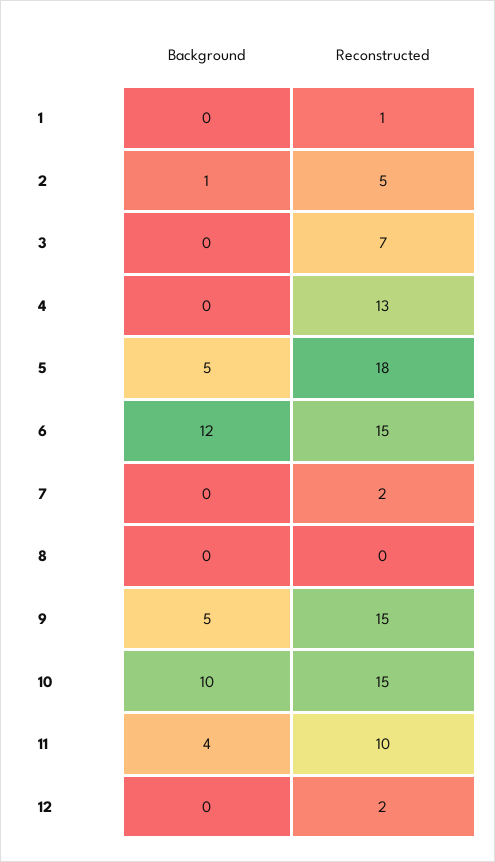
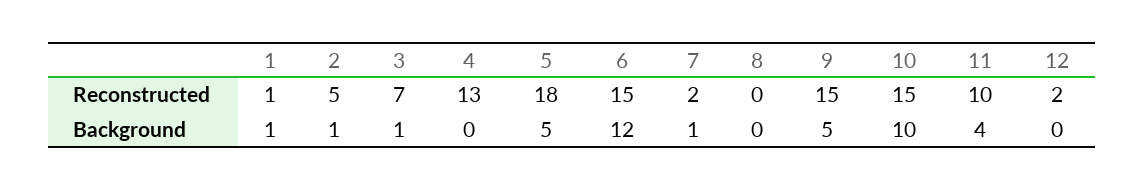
Background, 1: 0 -> 1
Background, 3: 0 -> 1
Background, 7: 0 -> 1

